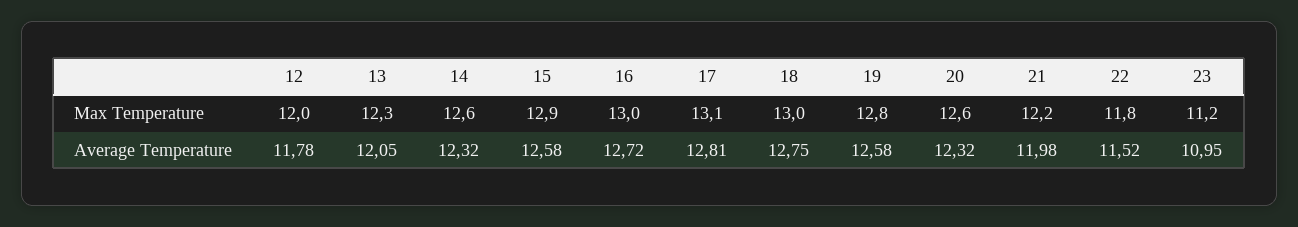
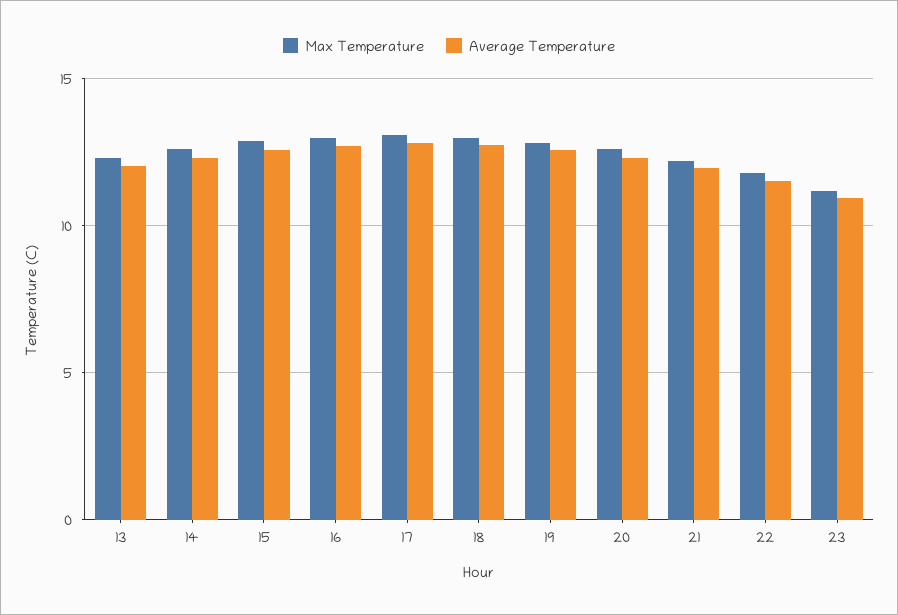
Max Temperature, 12: 12 -> none
Average Temperature, 12: 11.78 -> none

